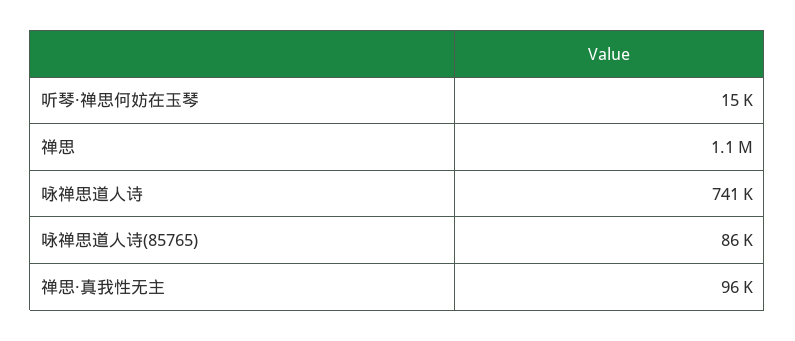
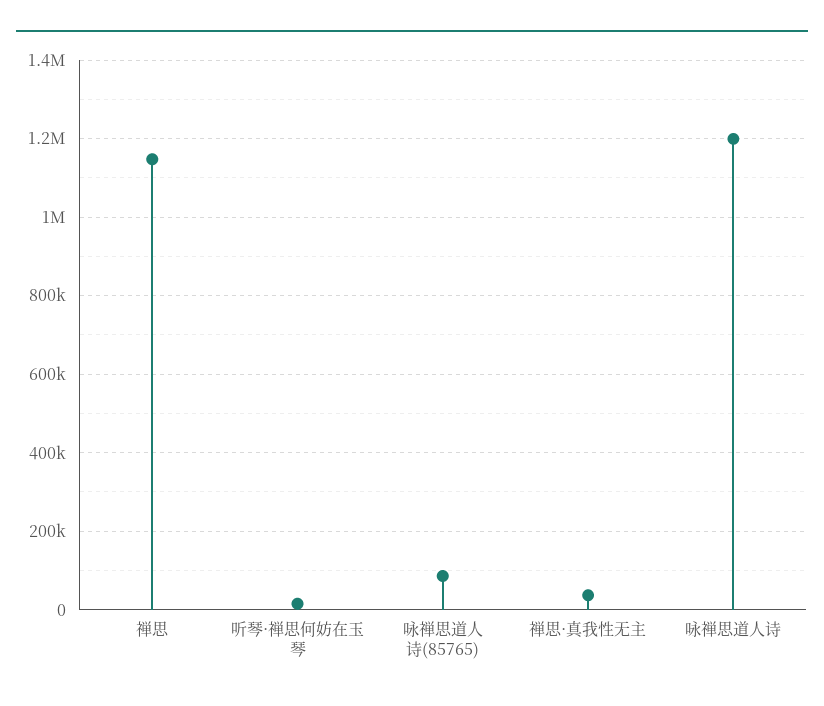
咏禅思道人诗: 741000 -> 1200000
禅思·真我性无主: 96000 -> 40000

